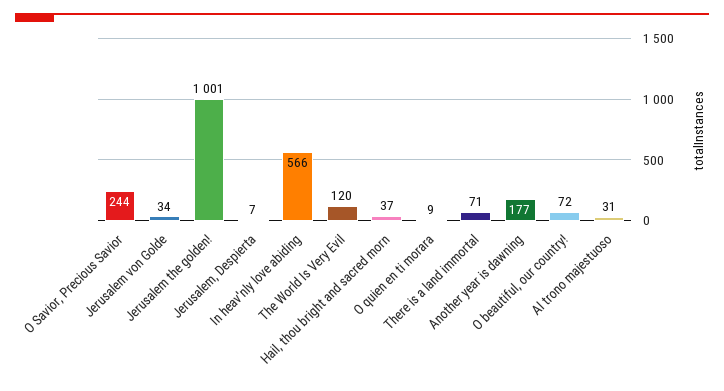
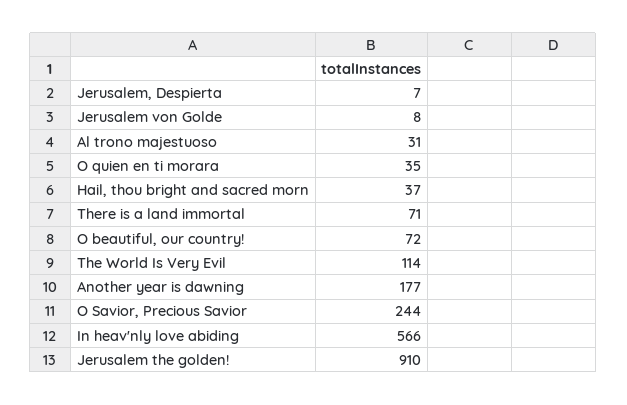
Jerusalem von Golde: 34 -> 8
Jerusalem the golden!: 1001 -> 910
The World Is Very Evil: 120 -> 114
O quien en ti morara: 9 -> 35

